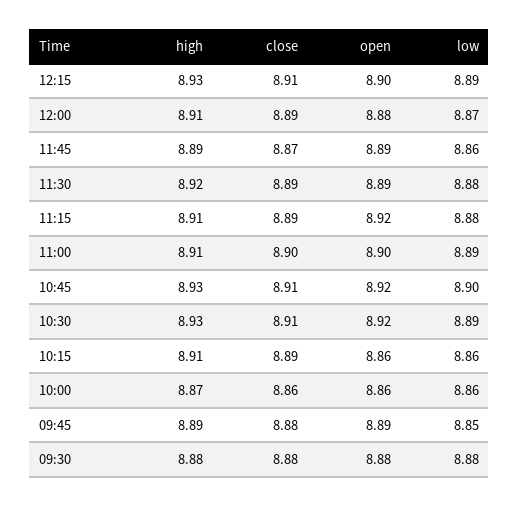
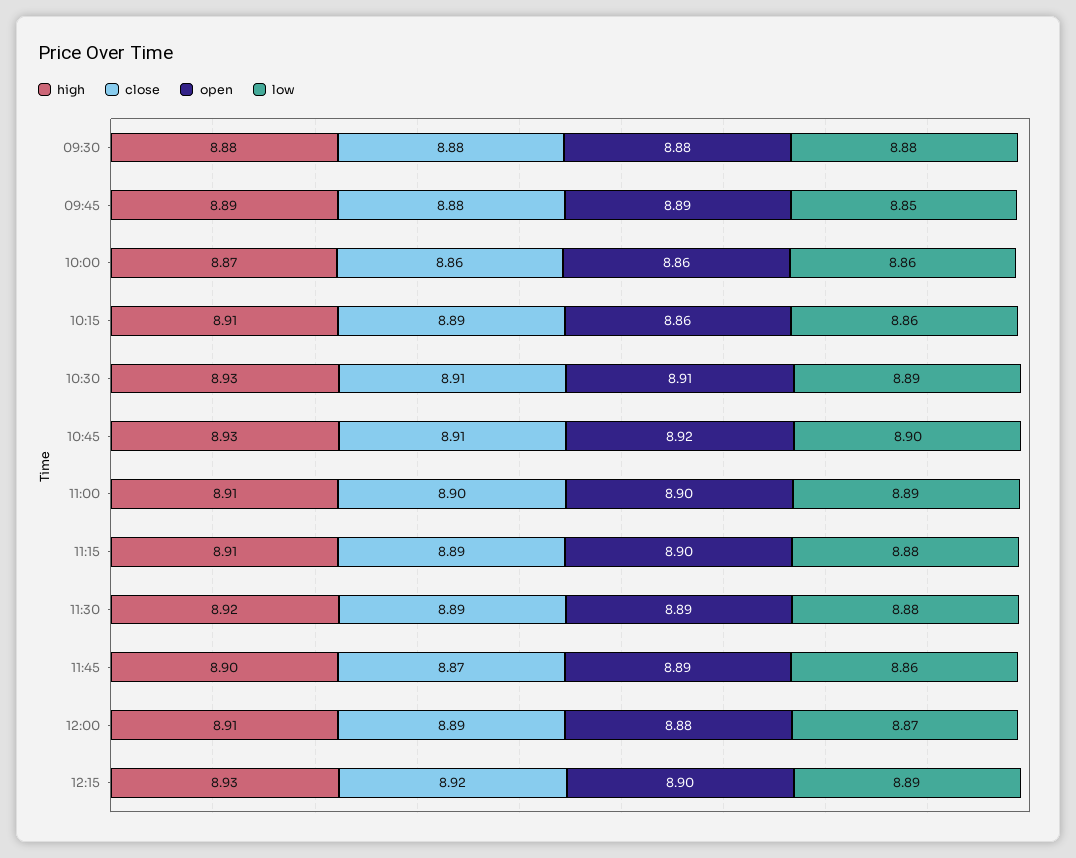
close, 12:15: 8.91 -> 8.92
high, 11:45: 8.89 -> 8.9
open, 11:15: 8.92 -> 8.9
open, 10:30: 8.92 -> 8.91

